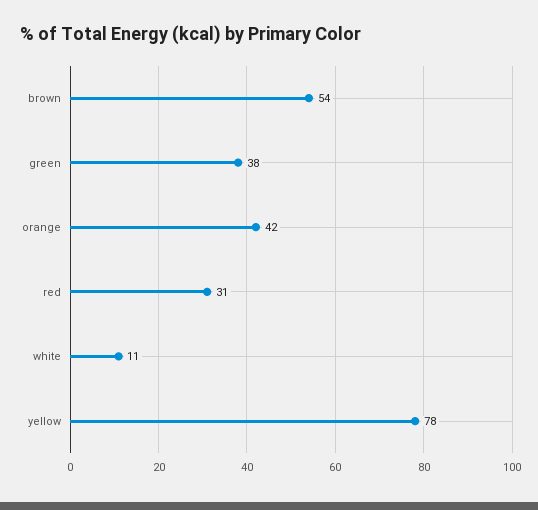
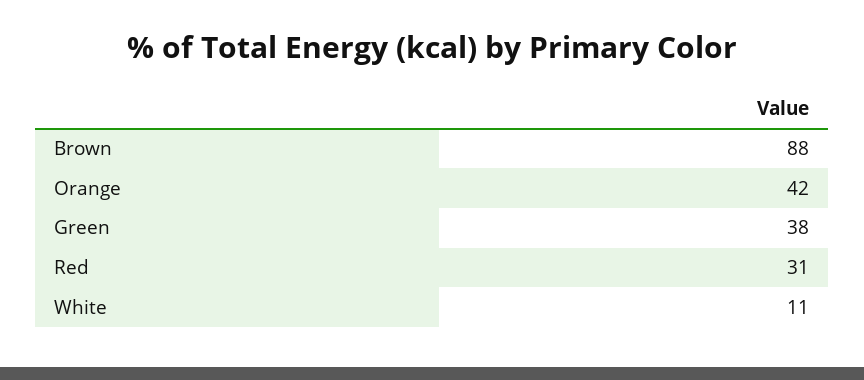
brown: 54 -> 88
yellow: 78 -> none

